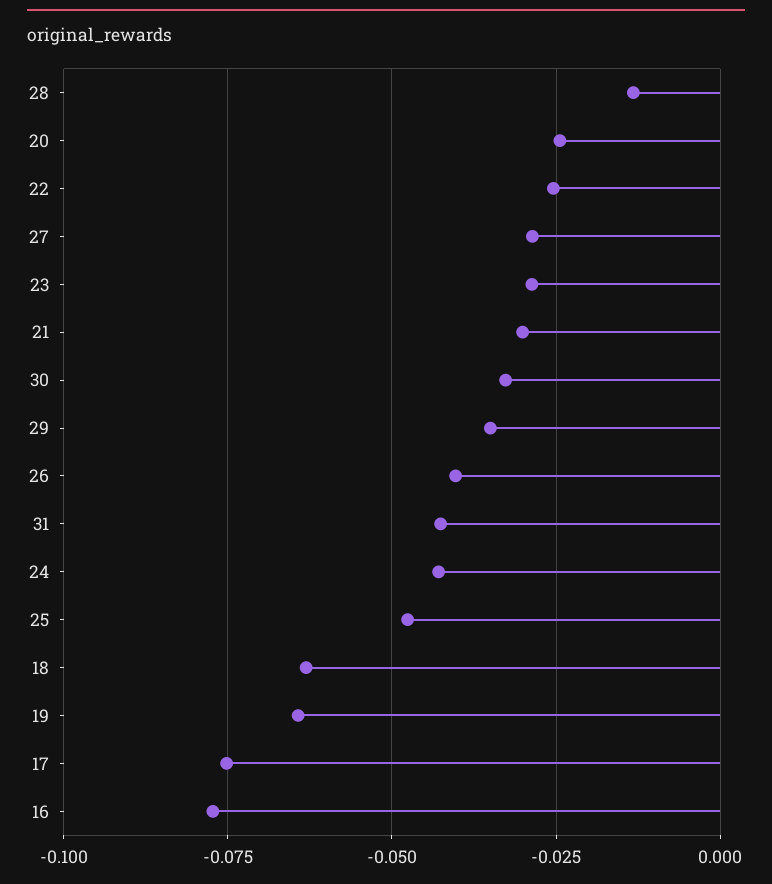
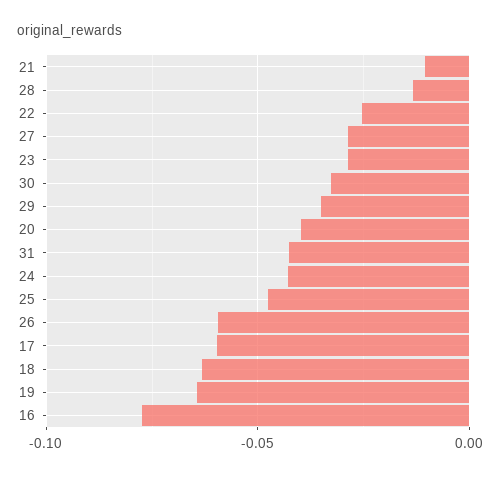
20: -0.025 -> -0.04
21: -0.03 -> -0.01
26: -0.04 -> -0.06
17: -0.075 -> -0.06

